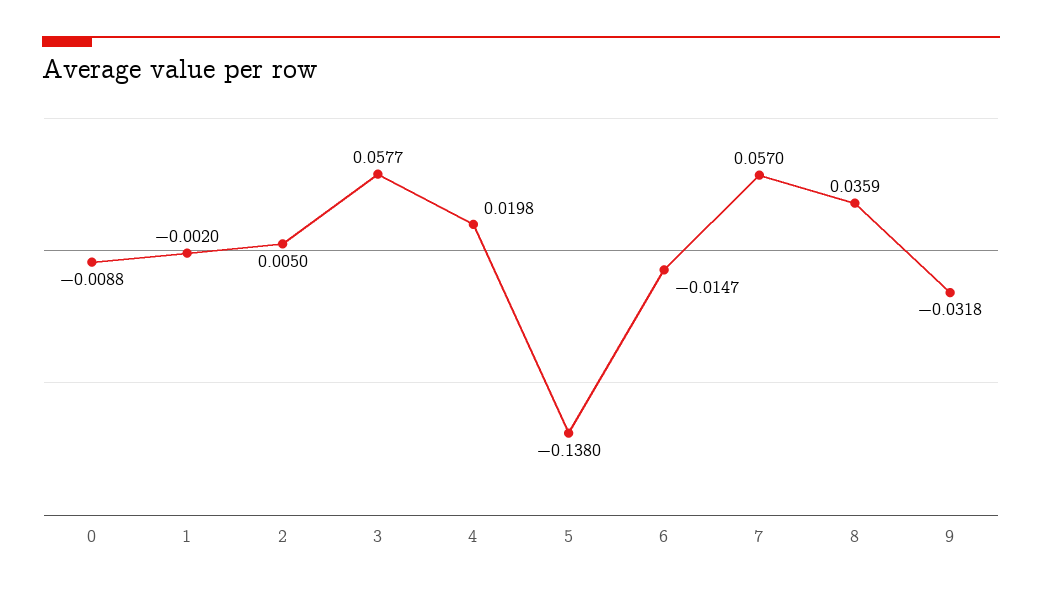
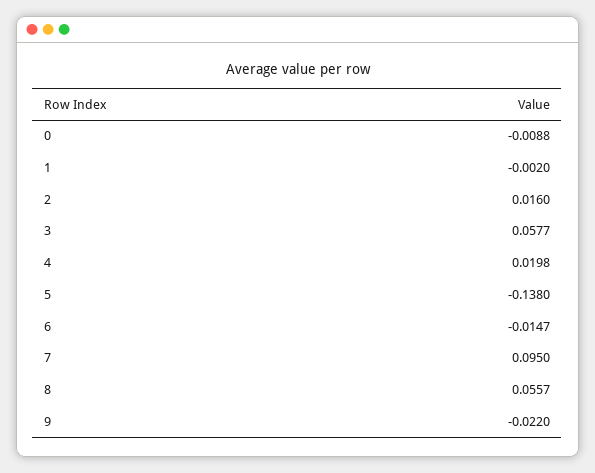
2: 0.005 -> 0.016
7: 0.057 -> 0.095
8: 0.0359 -> 0.0557
9: -0.0318 -> -0.022

